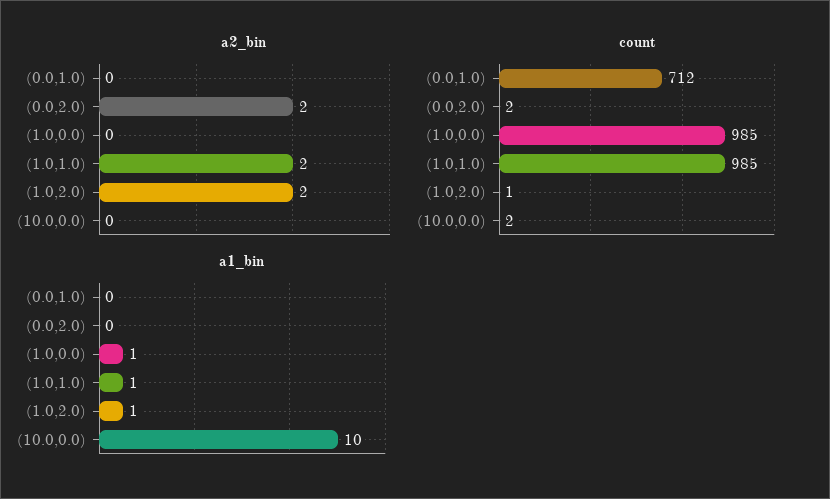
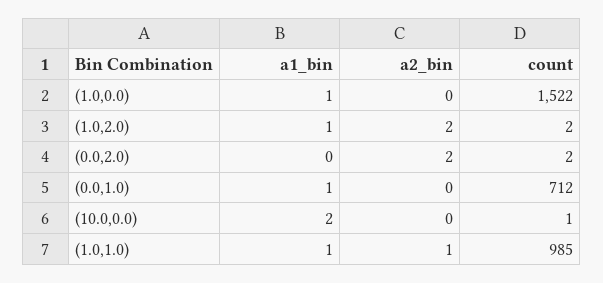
a2_bin, (1.0,1.0): 2 -> 1
count, (1.0,0.0): 985 -> 1522
count, (1.0,2.0): 1 -> 2
count, (10.0,0.0): 2 -> 1
a1_bin, (0.0,1.0): 0 -> 1
a1_bin, (10.0,0.0): 10 -> 2

